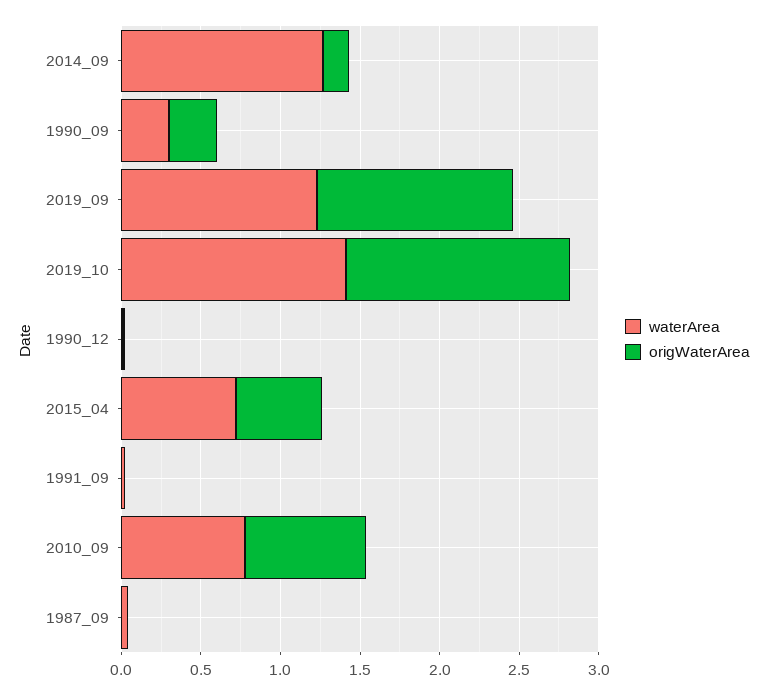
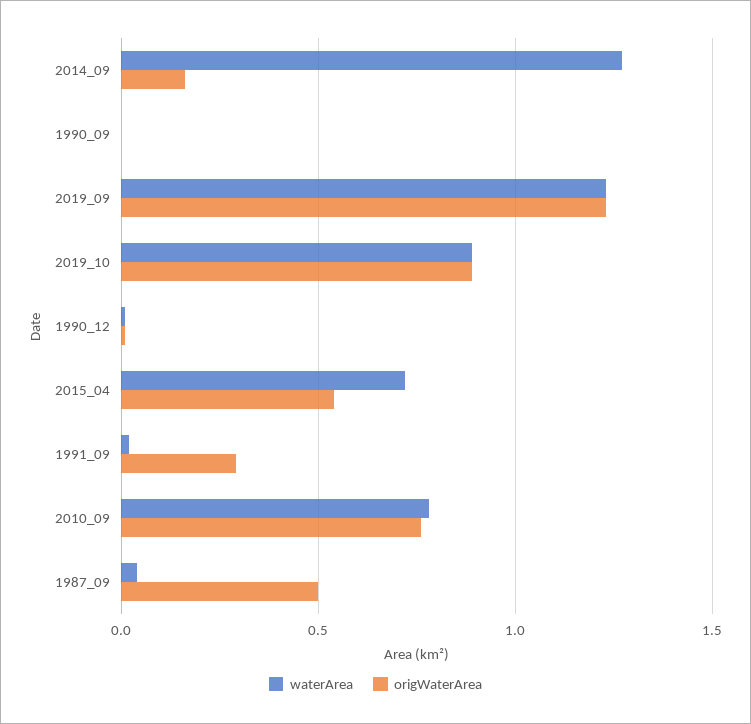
waterArea, 1990_09: 0.3 -> 0
origWaterArea, 1990_09: 0.3 -> 0
waterArea, 2019_10: 1.4 -> 0.9
origWaterArea, 2019_10: 1.4 -> 0.9
origWaterArea, 1991_09: 0 -> 0.3
origWaterArea, 1987_09: 0 -> 0.5

